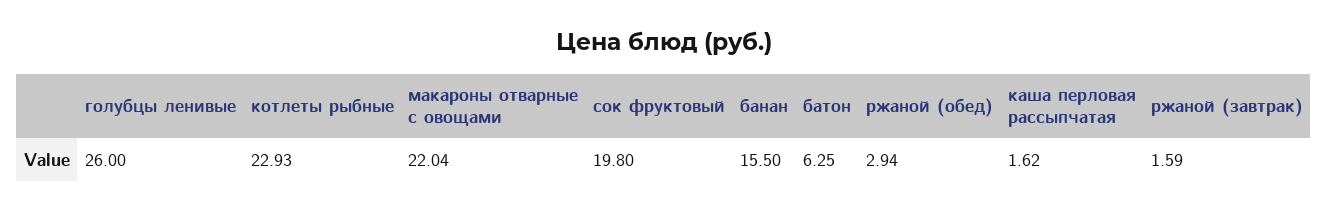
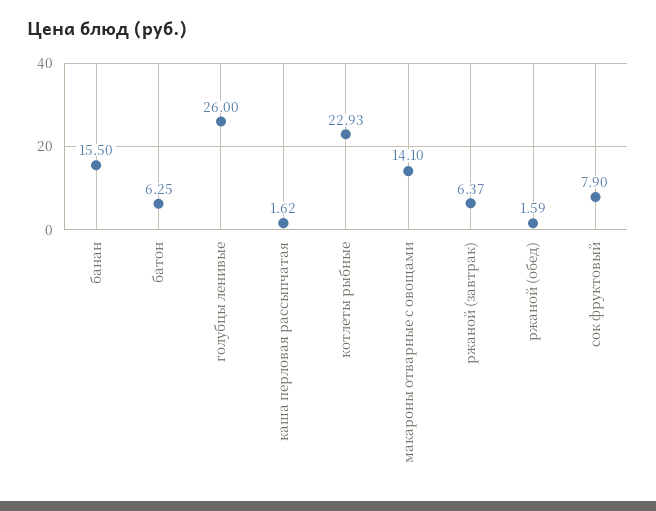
макароны отварные с овощами: 22.04 -> 14.1
сок фруктовый: 19.8 -> 7.9
ржаной (обед): 2.94 -> 1.59
ржаной (завтрак): 1.59 -> 6.37

